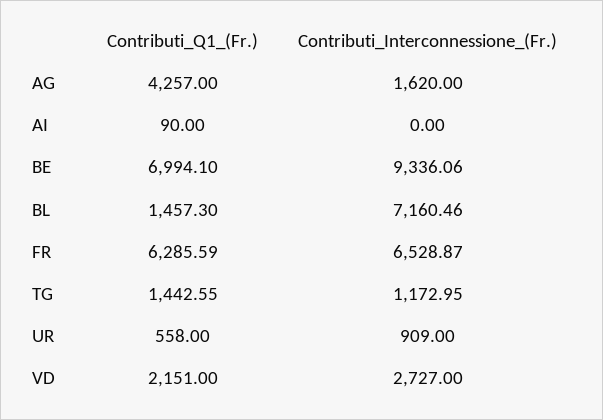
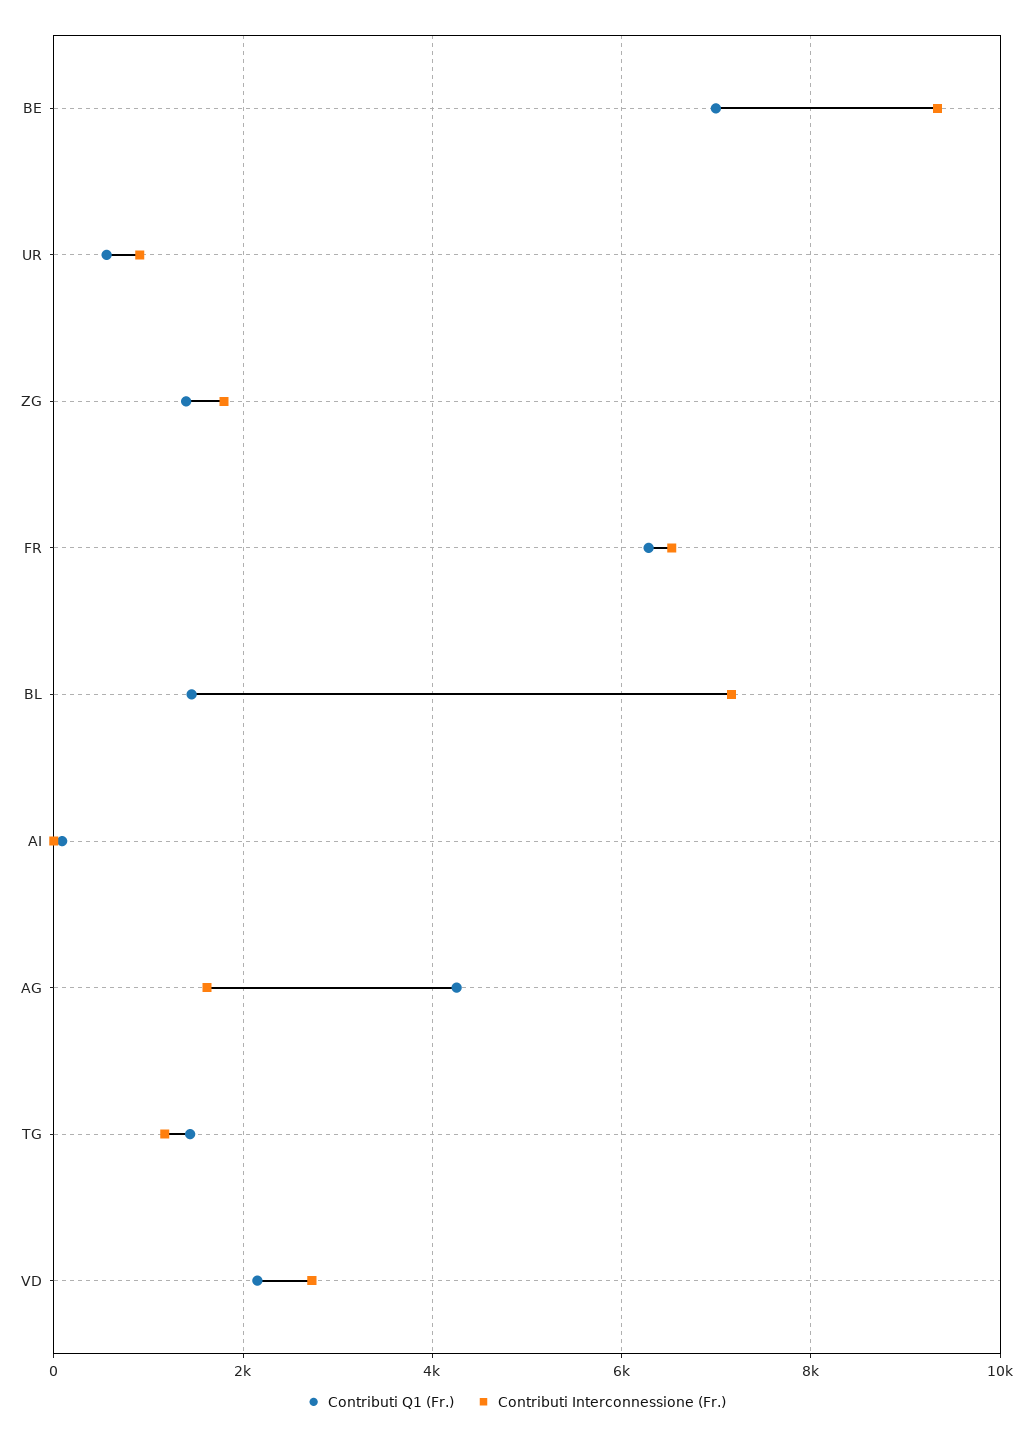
Contributi_Q1_(Fr.), ZG: none -> 1400
Contributi_Interconnessione_(Fr.), ZG: none -> 1800

